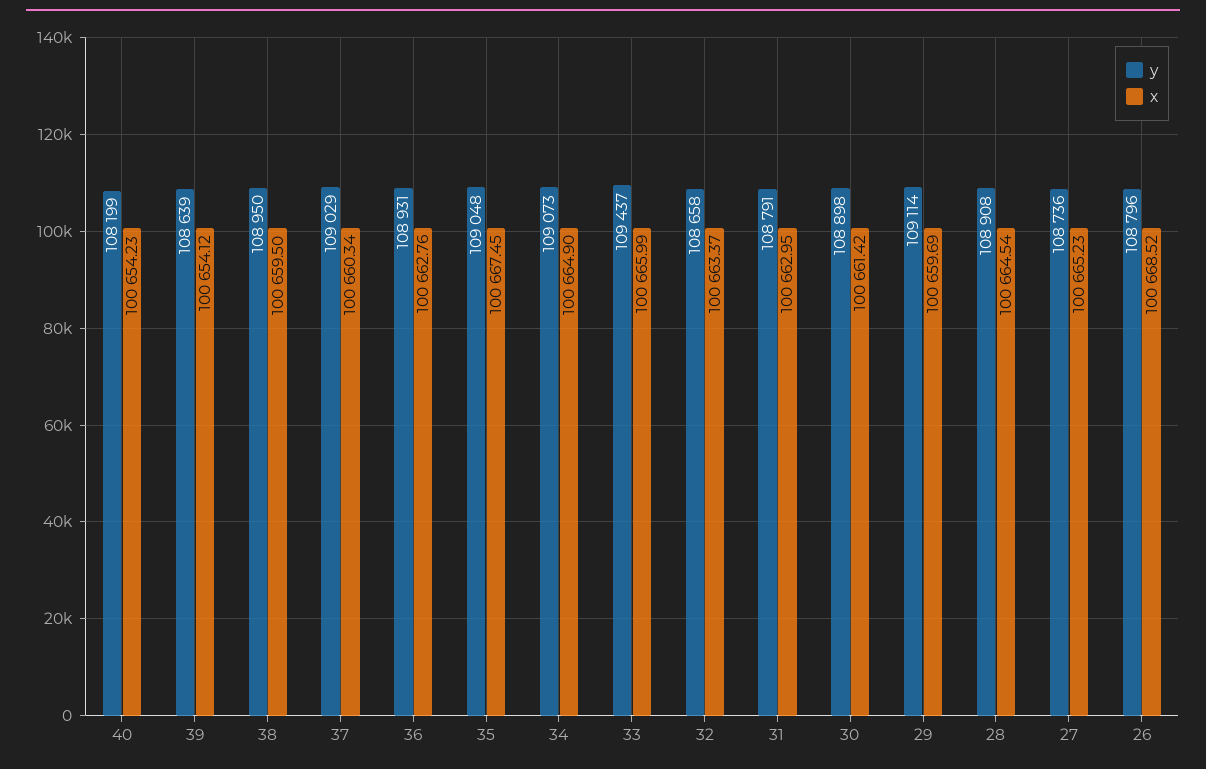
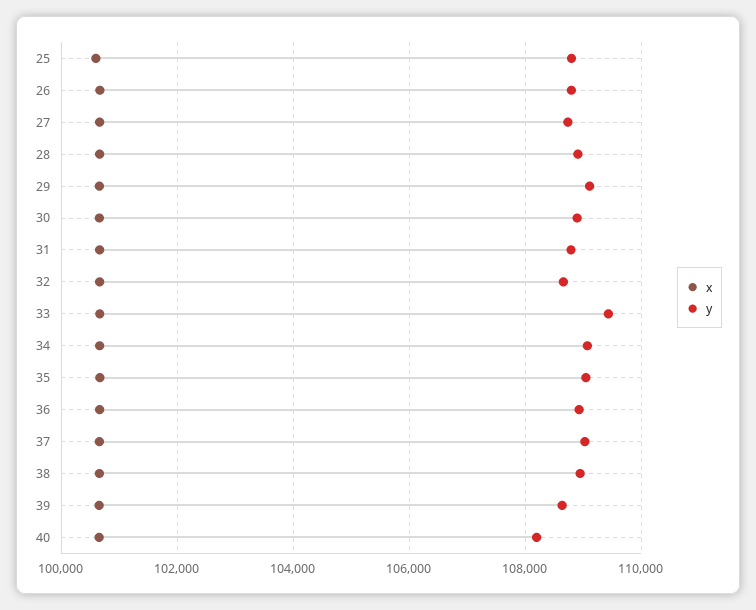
x, 25: none -> 100600
y, 25: none -> 108800

